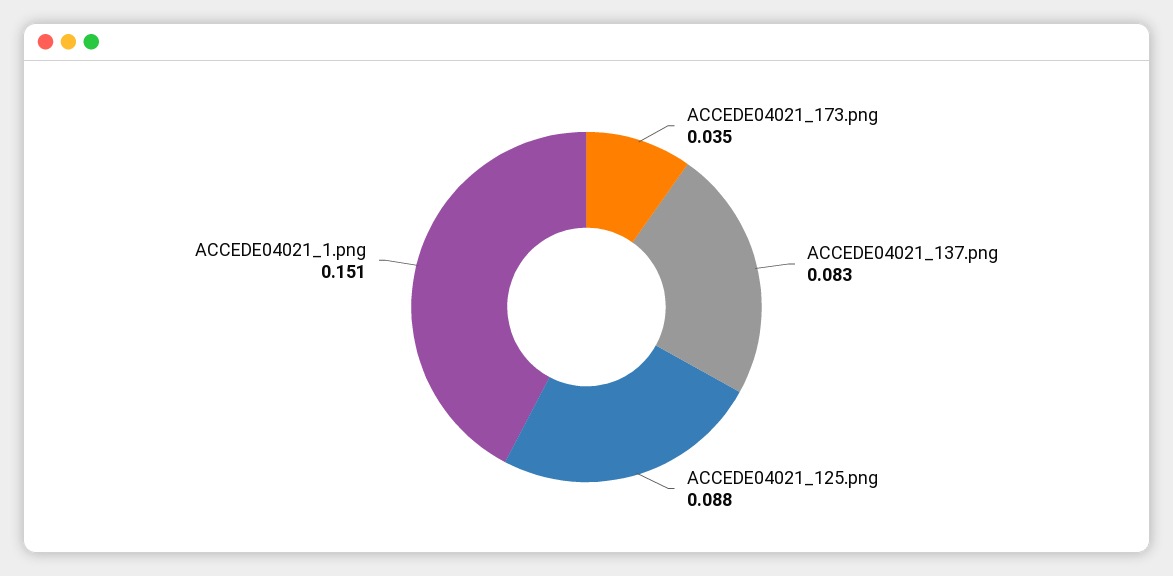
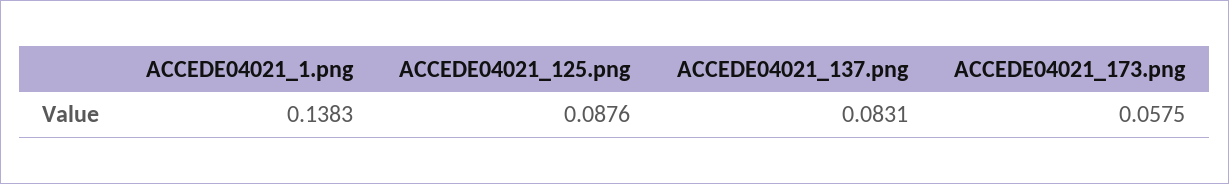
ACCEDE04021_173.png: 0.035 -> 0.0575
ACCEDE04021_1.png: 0.151 -> 0.1383

